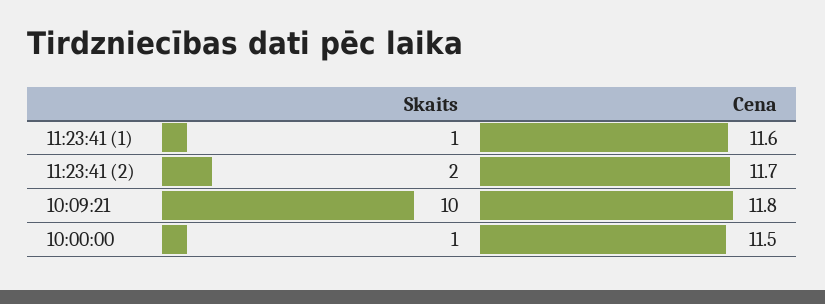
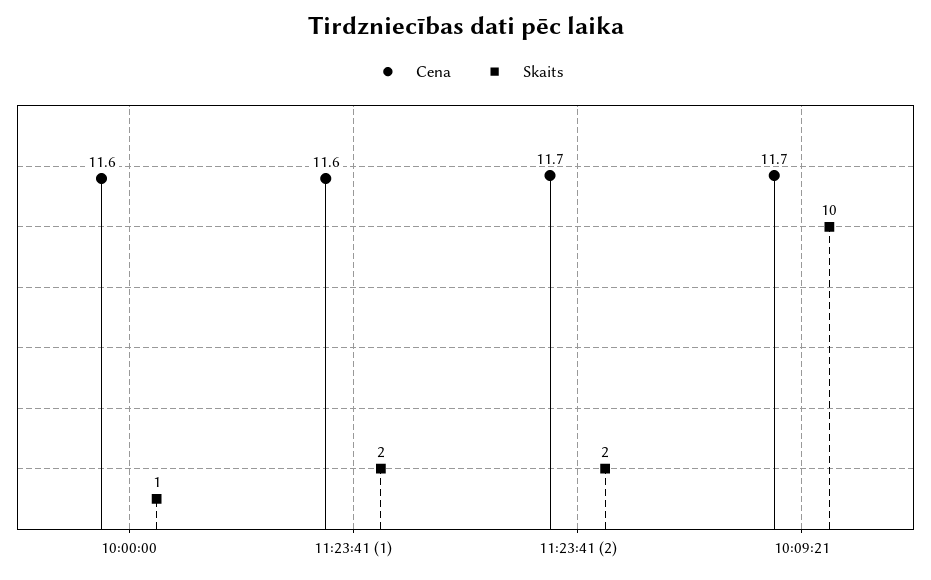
Skaits, 11:23:41 (1): 1 -> 2
Cena, 10:09:21: 11.8 -> 11.7
Cena, 10:00:00: 11.5 -> 11.6

